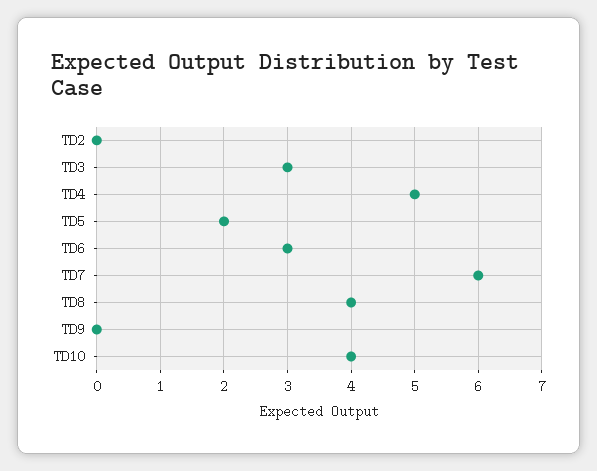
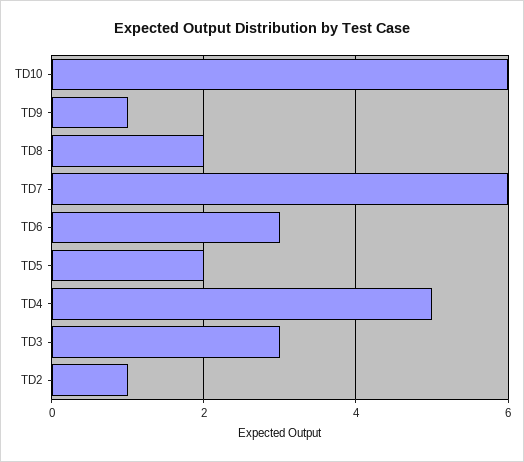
TD2: 0 -> 1
TD8: 4 -> 2
TD9: 0 -> 1
TD10: 4 -> 6

